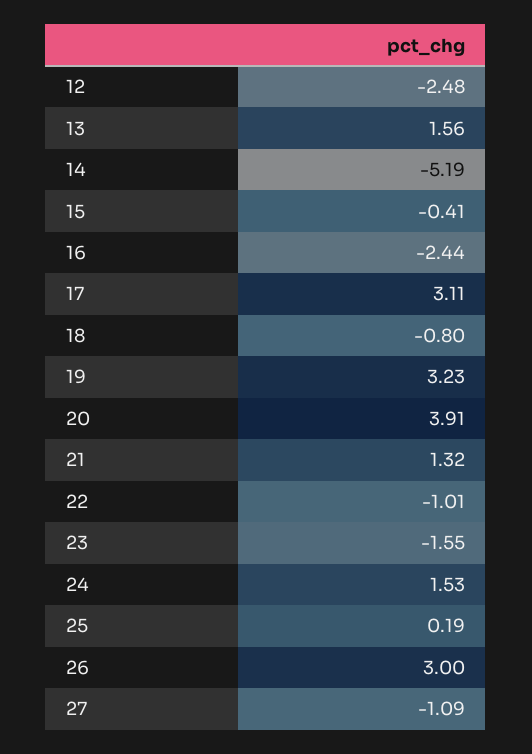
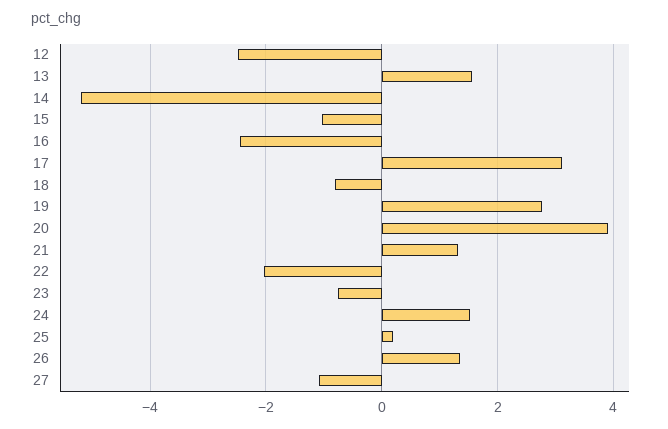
15: -0.41 -> -1
19: 3.23 -> 2.8
22: -1.01 -> -2
23: -1.55 -> -0.8
26: 3 -> 1.4

